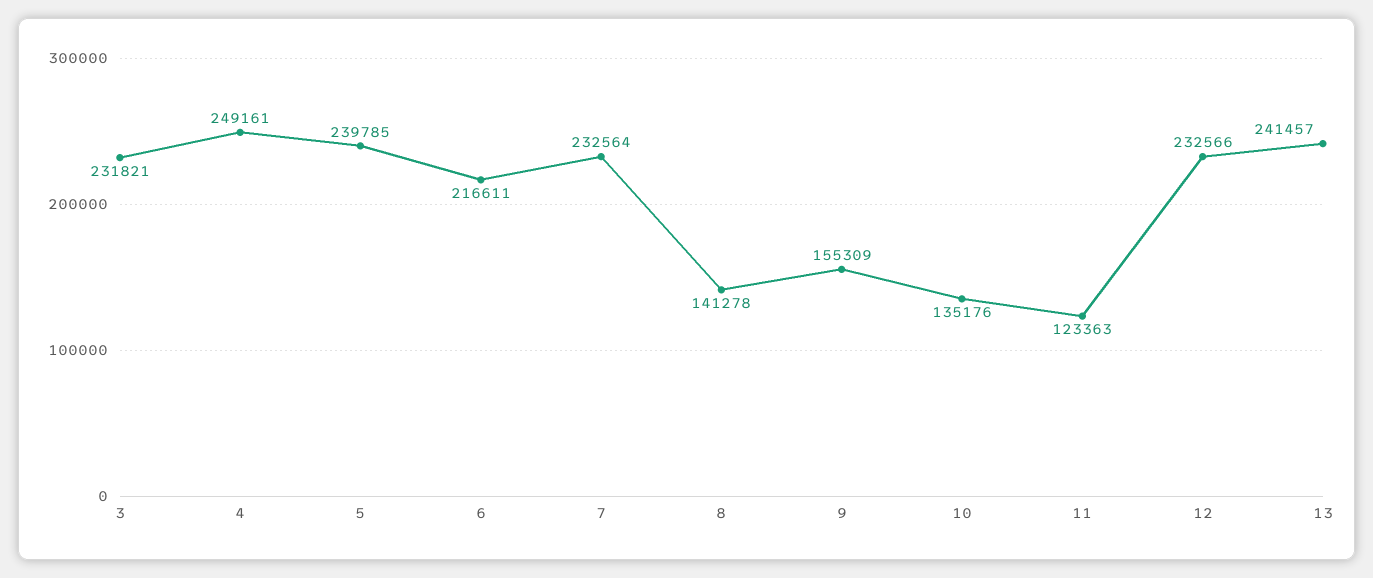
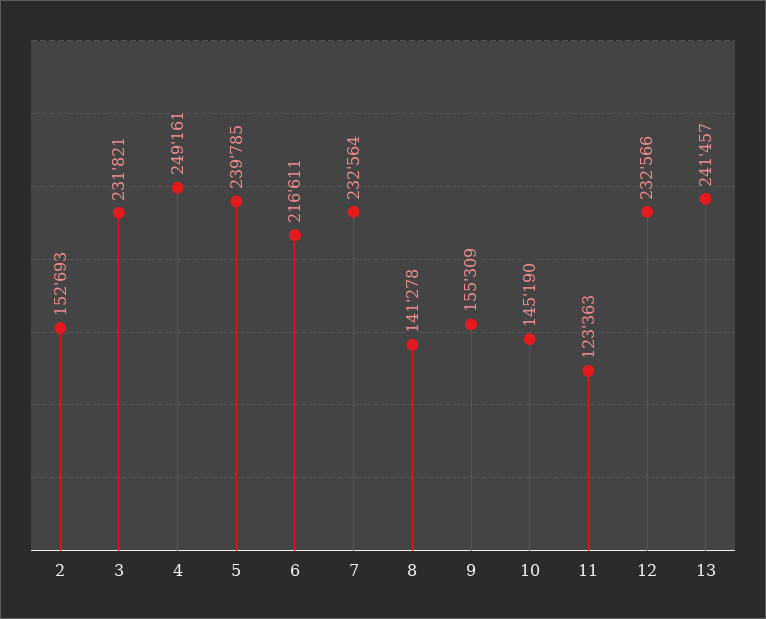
10: 135176 -> 145190
2: none -> 152693

